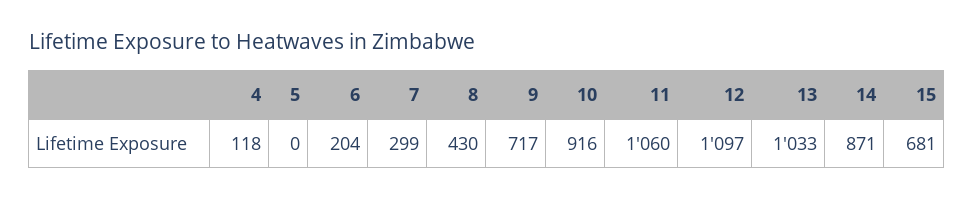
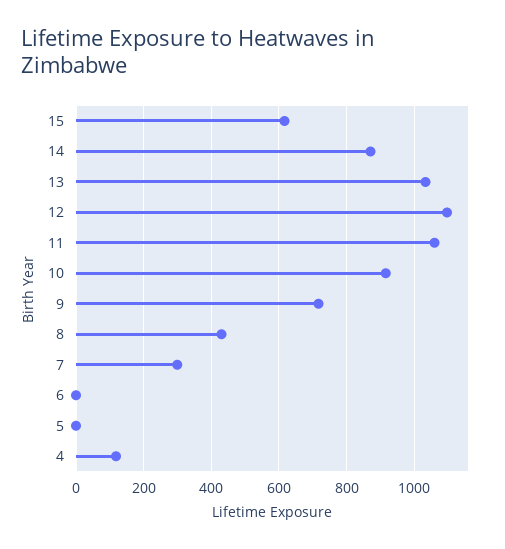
6: 204 -> 0
15: 681 -> 620

